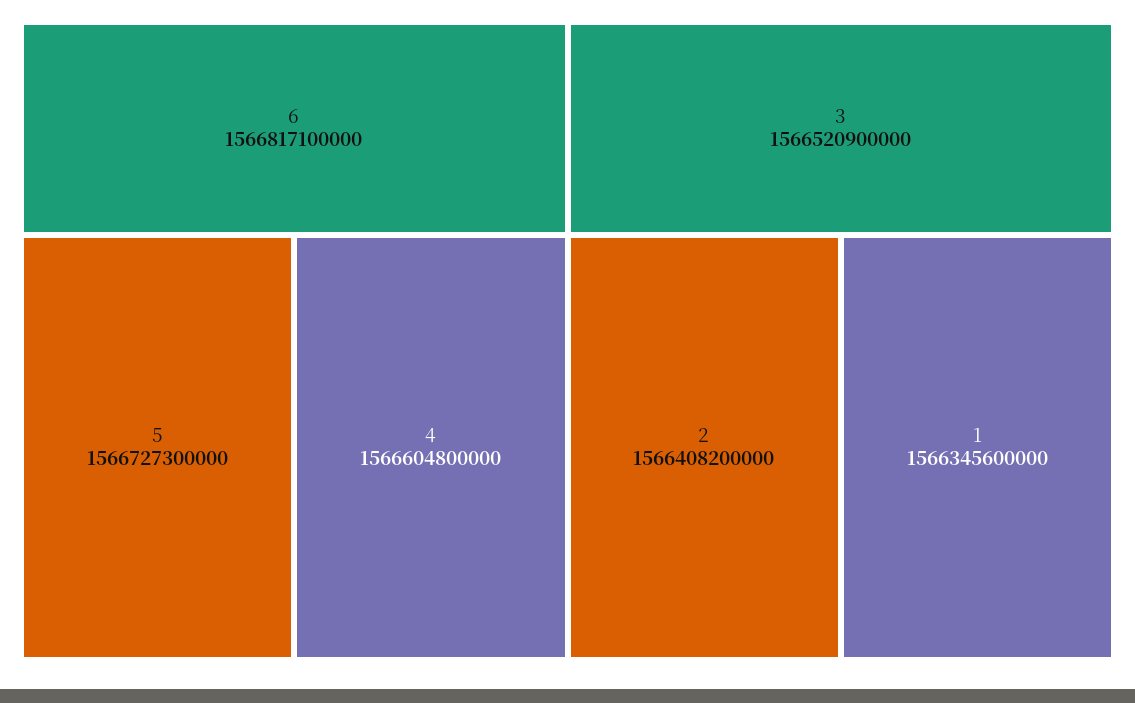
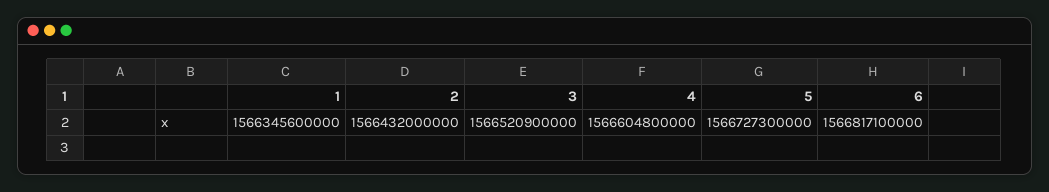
2: 1566408200000 -> 1566432000000

